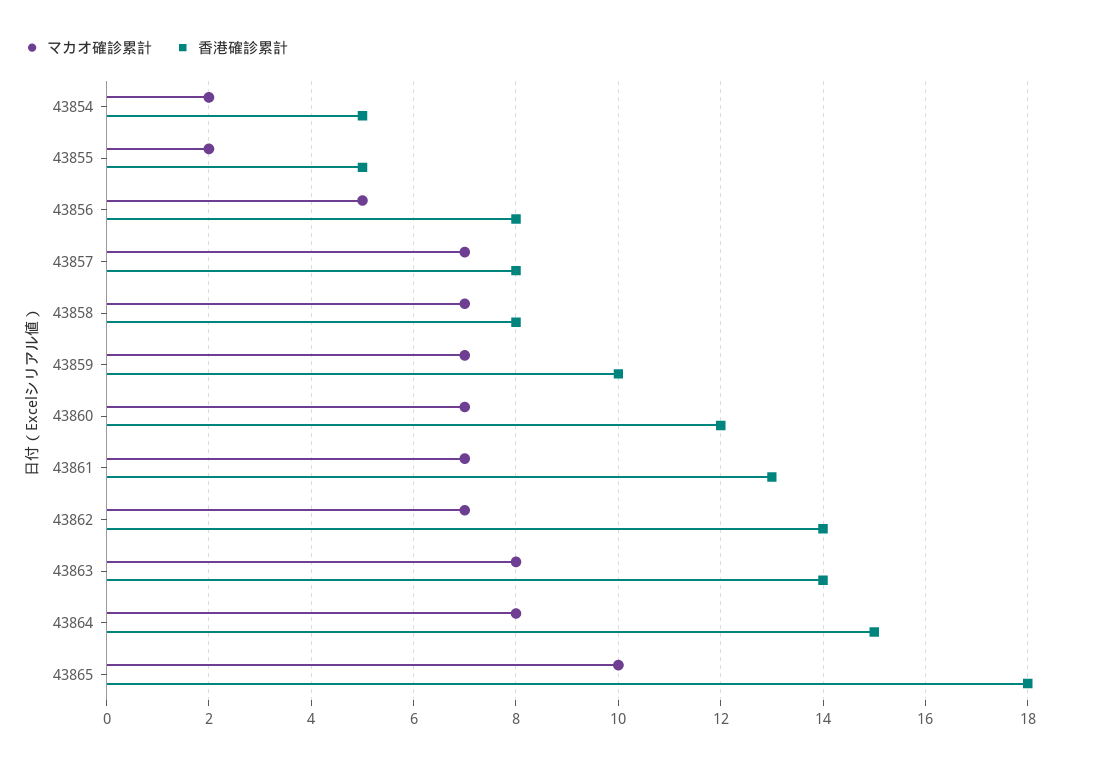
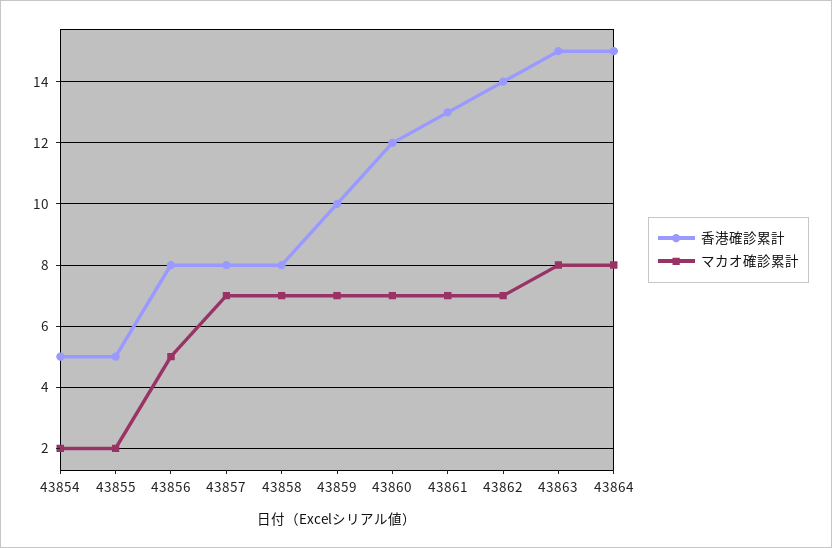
香港確診累計, 43863: 14 -> 15
マカオ確診累計, 43865: 10 -> none
香港確診累計, 43865: 18 -> none

